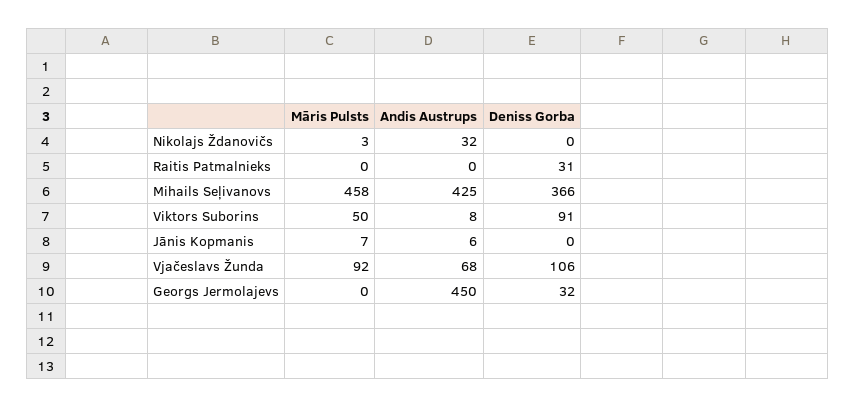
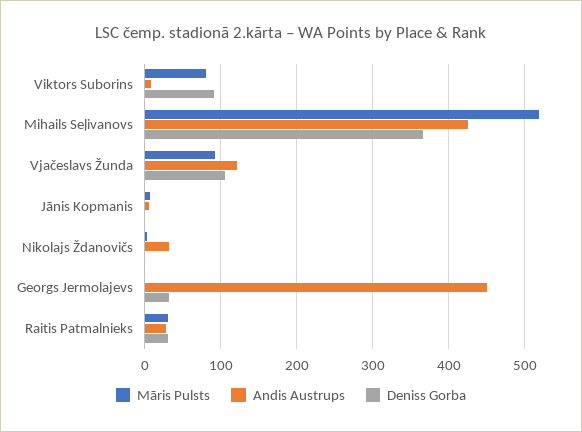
Māris Pulsts, Raitis Patmalnieks: 0 -> 30
Andis Austrups, Raitis Patmalnieks: 0 -> 30
Māris Pulsts, Mihails Seļivanovs: 458 -> 520
Māris Pulsts, Viktors Suborins: 50 -> 80
Andis Austrups, Vjačeslavs Žunda: 68 -> 120

